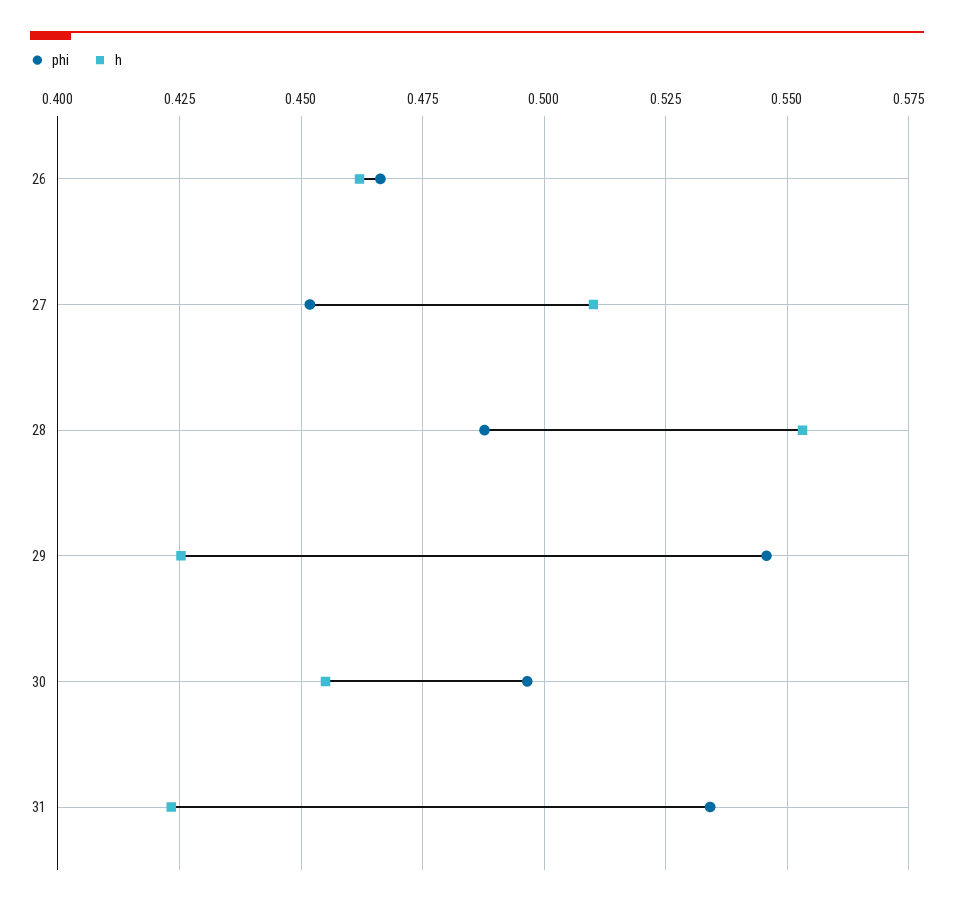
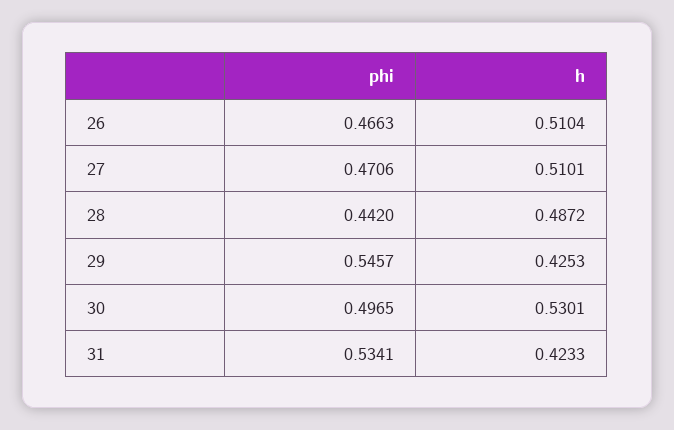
h, 26: 0.4625 -> 0.5104
phi, 27: 0.4525 -> 0.4706
phi, 28: 0.4875 -> 0.442
h, 28: 0.5525 -> 0.4872
h, 30: 0.455 -> 0.5301

